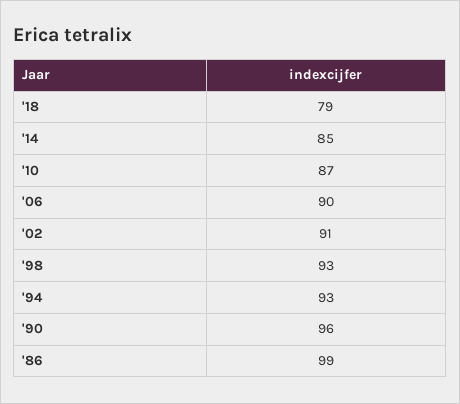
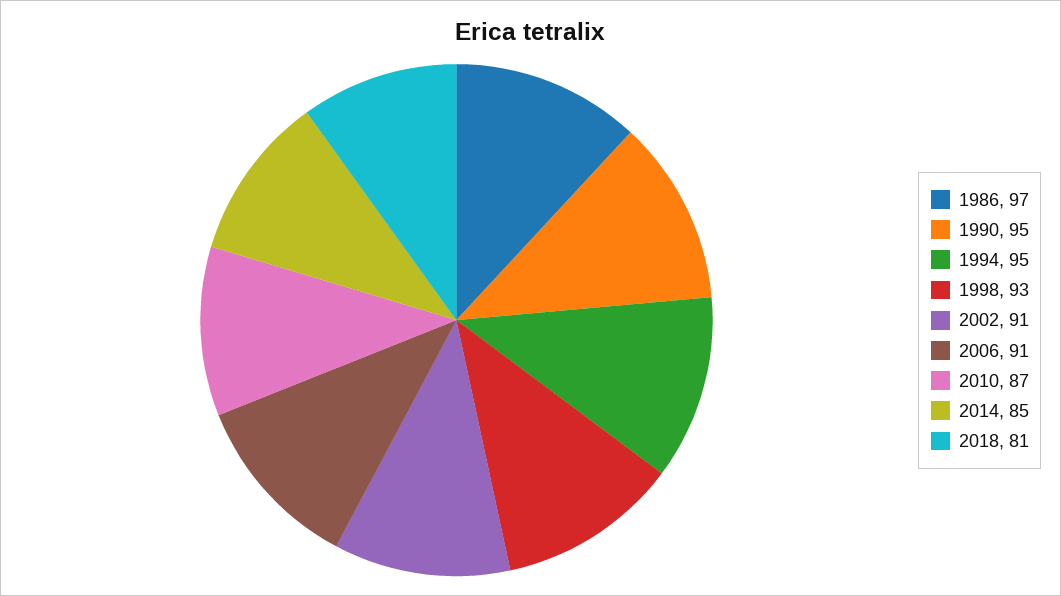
'18: 79 -> 81
'06: 90 -> 91
'94: 93 -> 95
'90: 96 -> 95
'86: 99 -> 97

